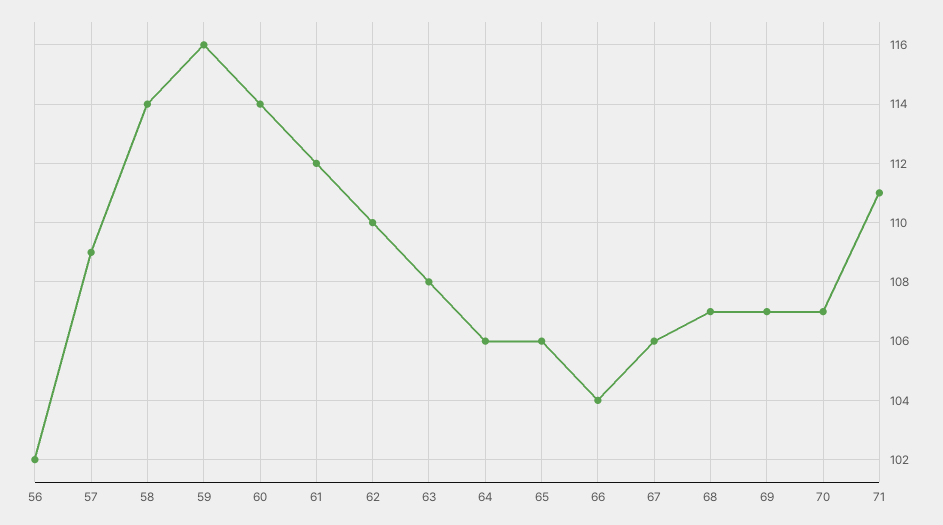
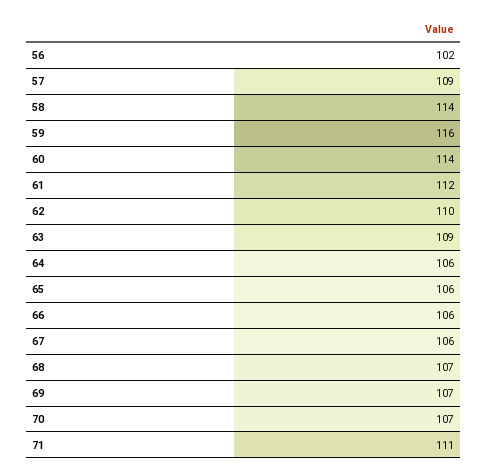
63: 108 -> 109
66: 104 -> 106

